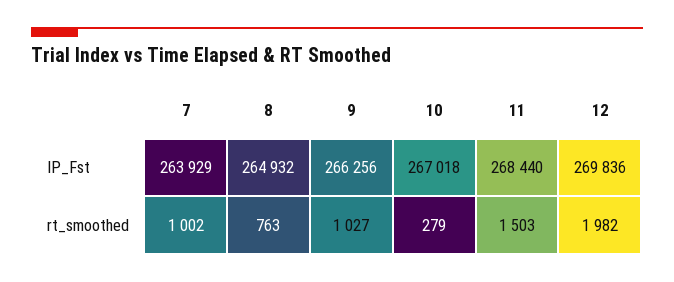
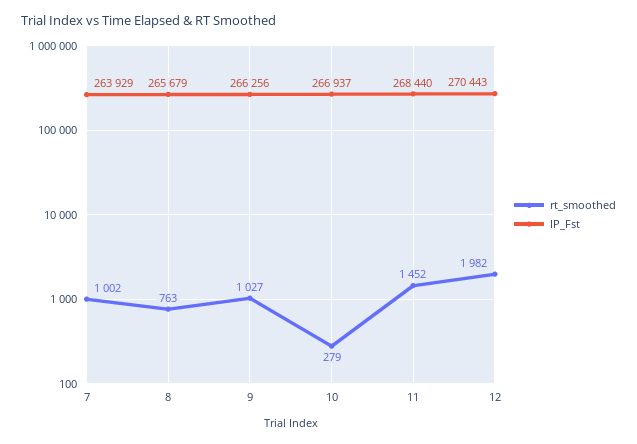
IP_Fst, 8: 264932 -> 265679
IP_Fst, 10: 267018 -> 266937
IP_Fst, 12: 269836 -> 270443
rt_smoothed, 11: 1503 -> 1452

